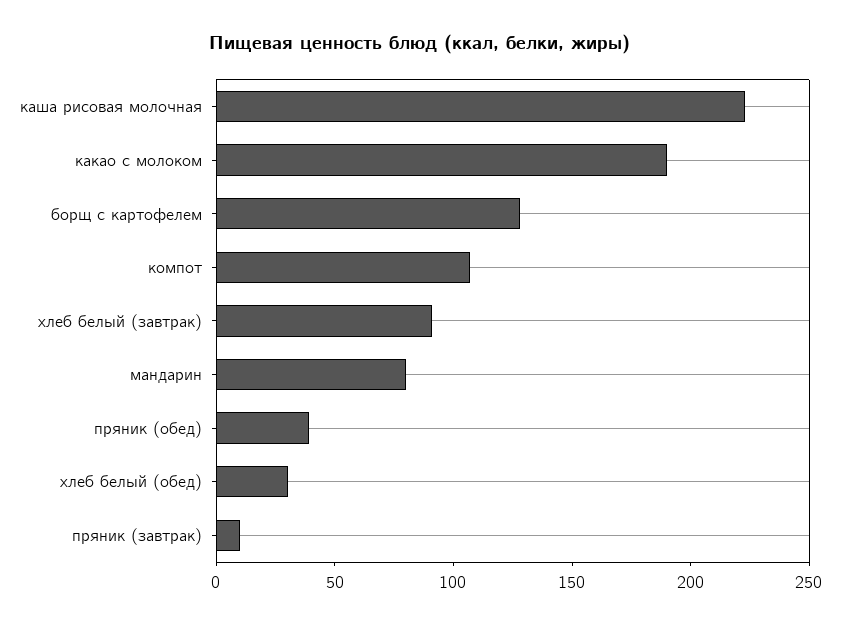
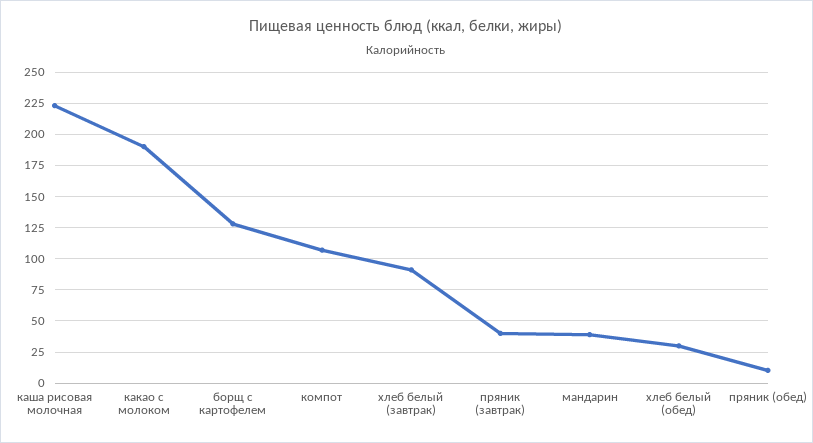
мандарин: 80 -> 40
пряник (обед): 40 -> 10
пряник (завтрак): 10 -> 40

